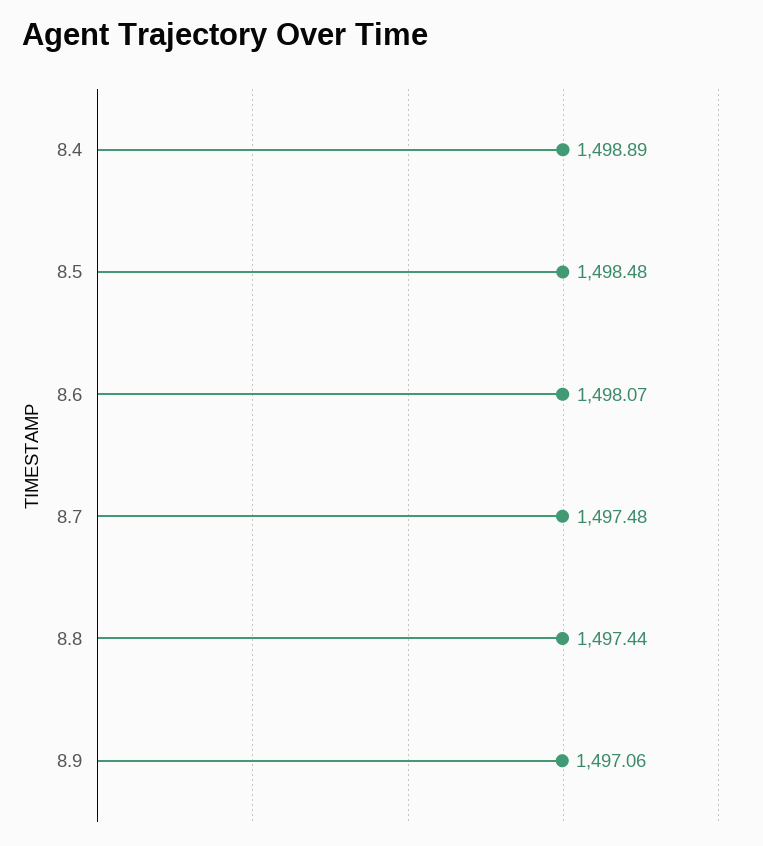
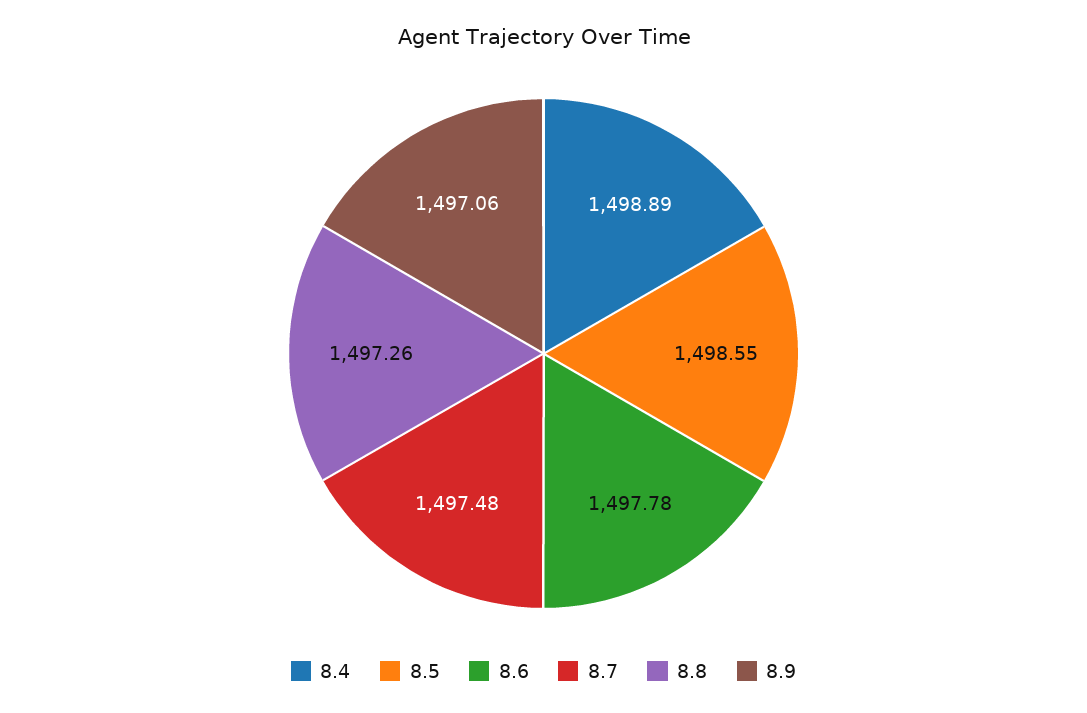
8.5: 1498.48 -> 1498.55
8.6: 1498.07 -> 1497.78
8.8: 1497.44 -> 1497.26

